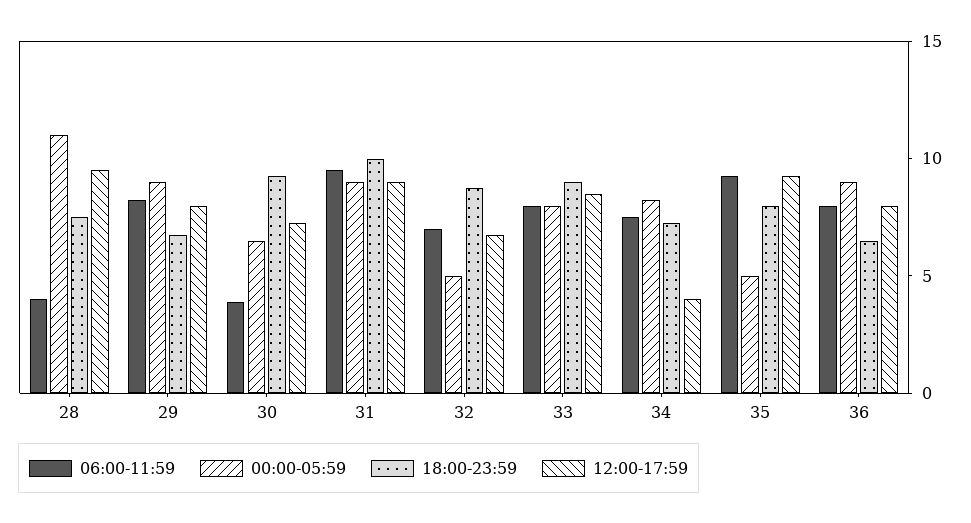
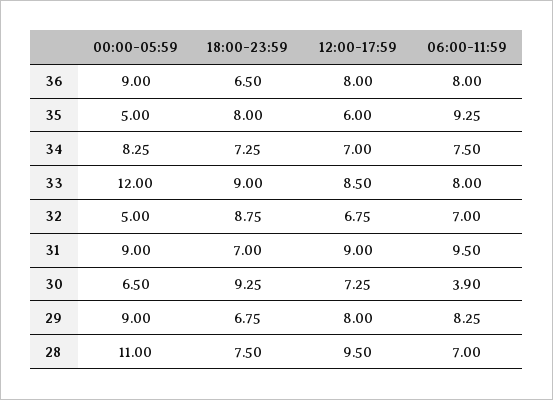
06:00-11:59, 28: 4 -> 7
18:00-23:59, 31: 10 -> 7
00:00-05:59, 33: 8 -> 12
12:00-17:59, 34: 4 -> 7
12:00-17:59, 35: 9 -> 6

